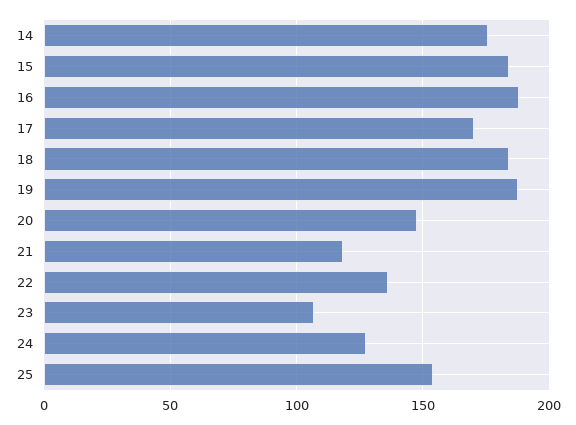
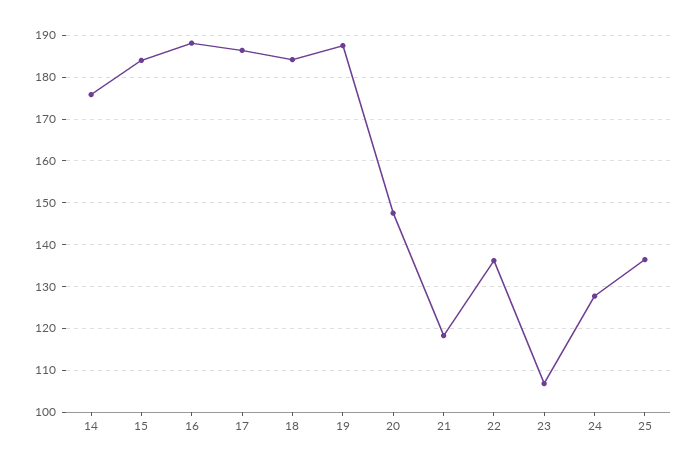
17: 170 -> 186
25: 155 -> 136

